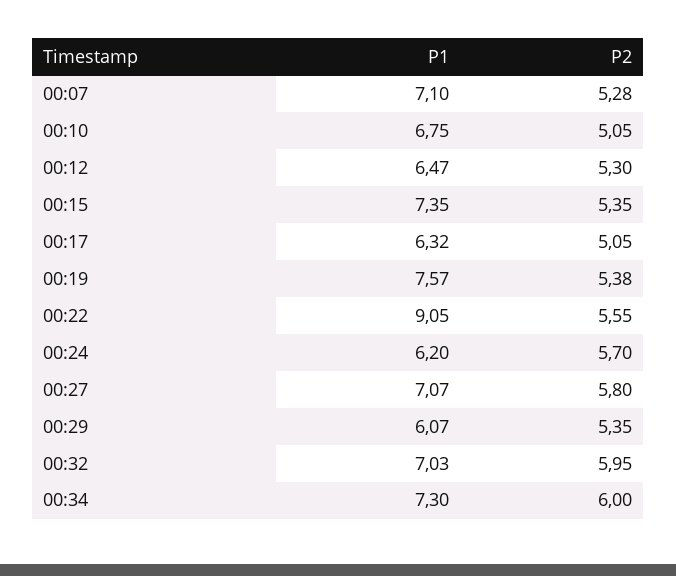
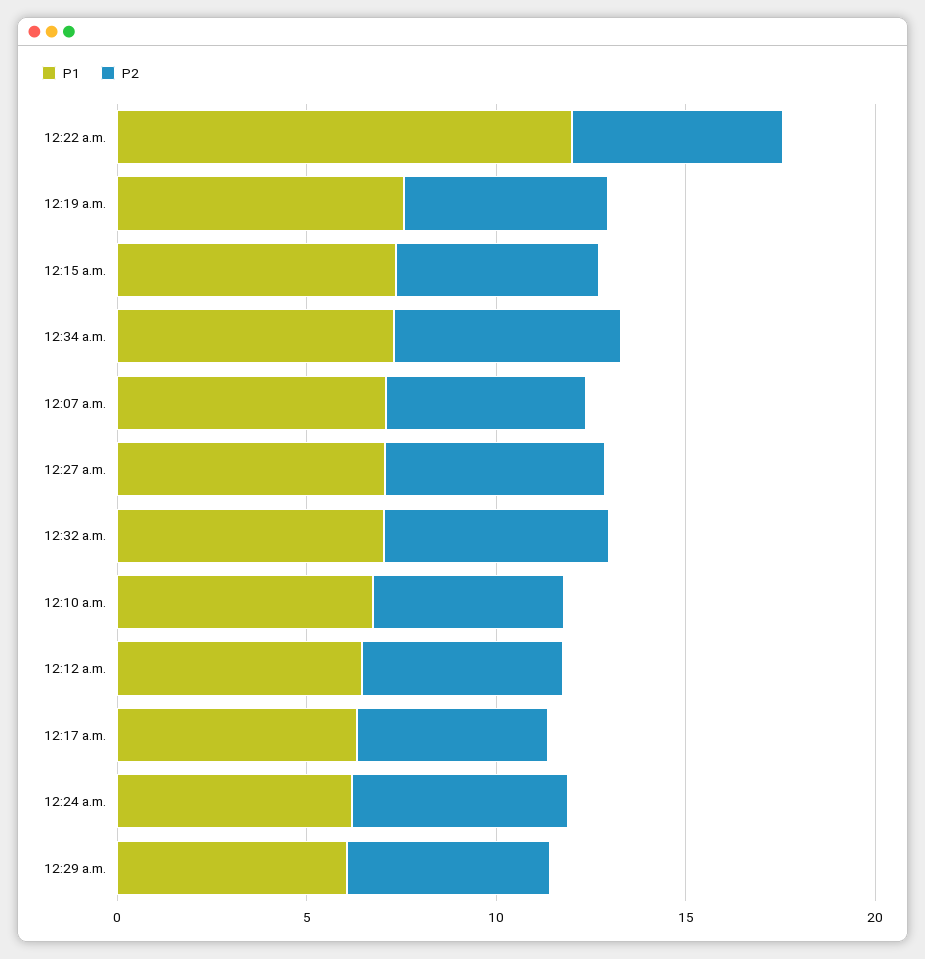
P1, 00:22: 9.05 -> 12

